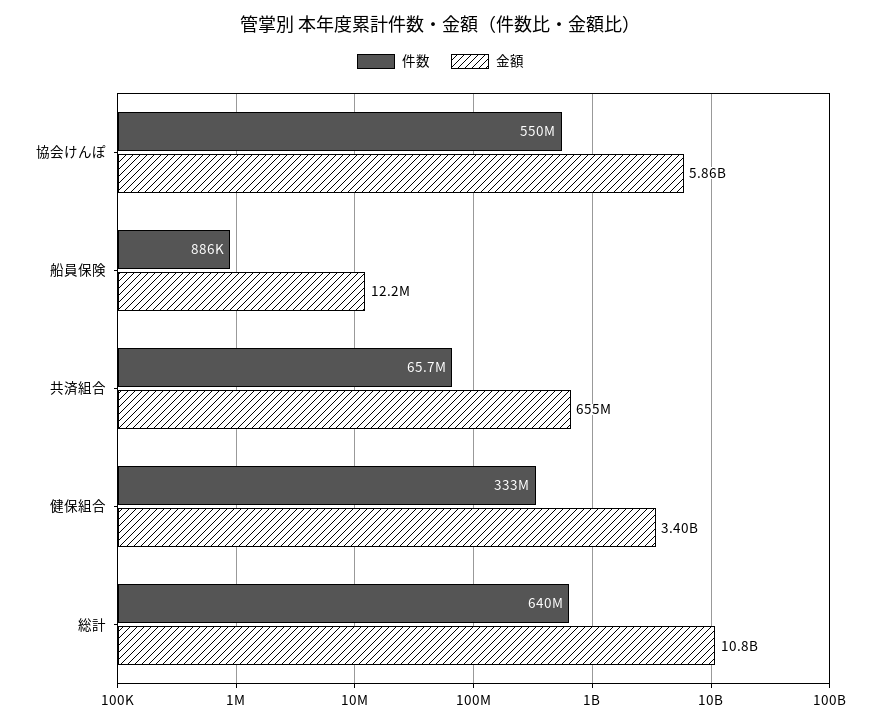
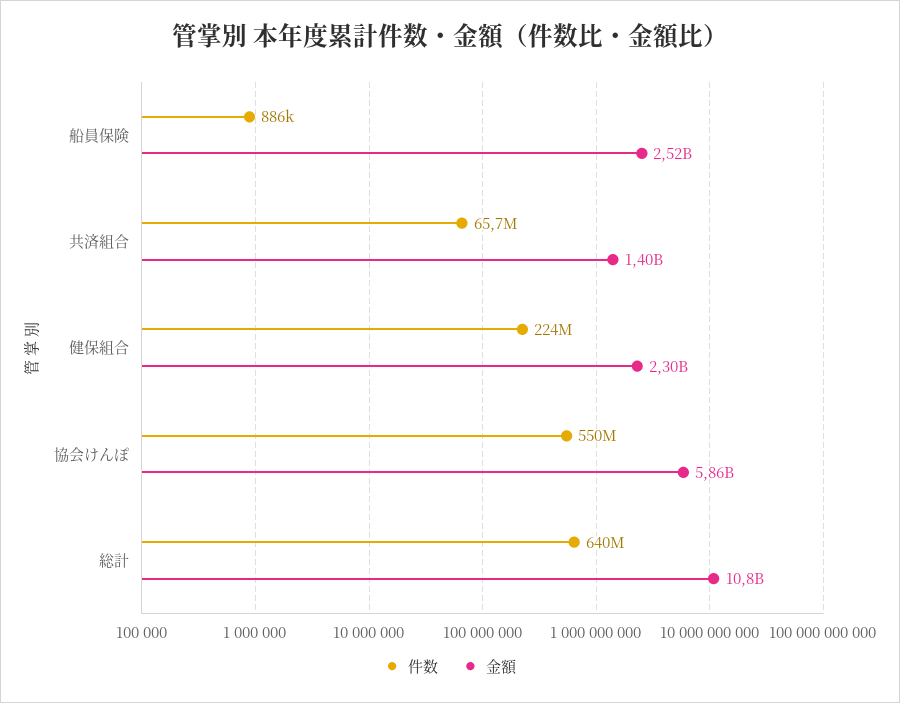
金額, 船員保険: 12200000 -> 2520000000
金額, 共済組合: 655000000 -> 1400000000
件数, 健保組合: 333000000 -> 224000000
金額, 健保組合: 3400000000 -> 2300000000

